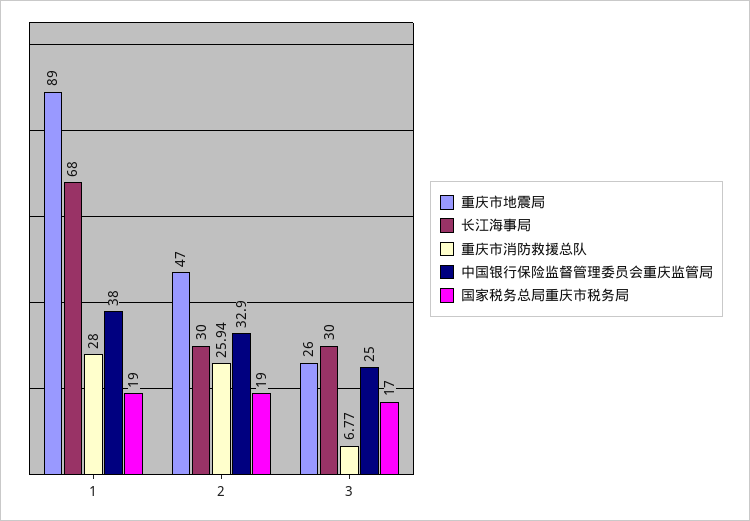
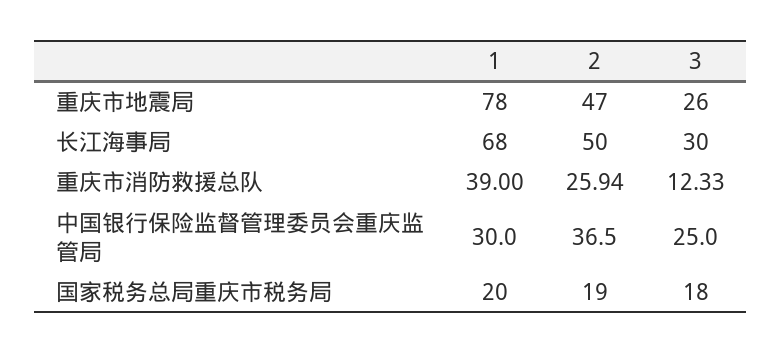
重庆市地震局, 1: 89 -> 78
重庆市消防救援总队, 1: 28 -> 39
中国银行保险监督管理委员会重庆监管局, 1: 38 -> 30
国家税务总局重庆市税务局, 1: 19 -> 20
长江海事局, 2: 30 -> 50
中国银行保险监督管理委员会重庆监管局, 2: 32.9 -> 36.5
重庆市消防救援总队, 3: 6.77 -> 12.33
国家税务总局重庆市税务局, 3: 17 -> 18

